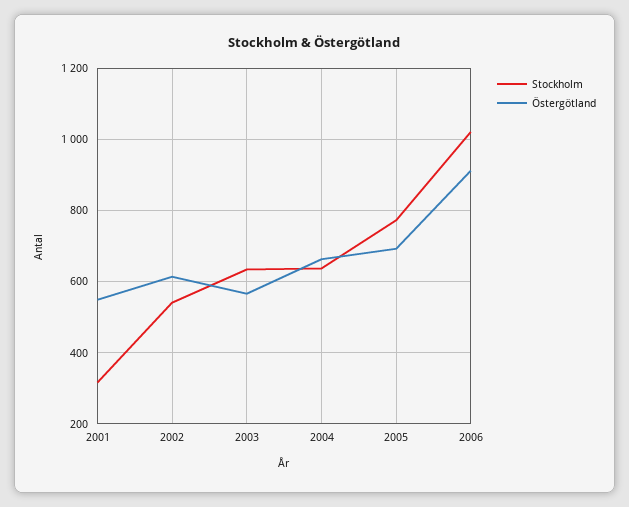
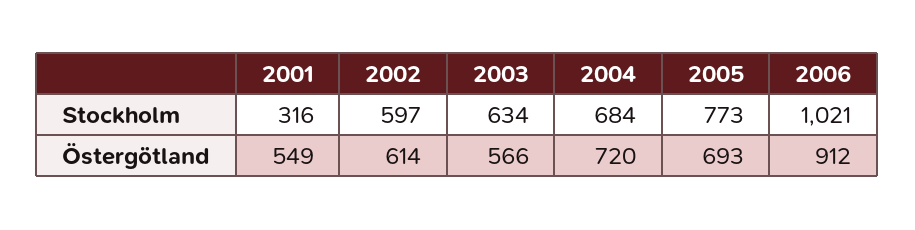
Stockholm, 2002: 540 -> 597
Stockholm, 2004: 640 -> 684
Östergötland, 2004: 660 -> 720

